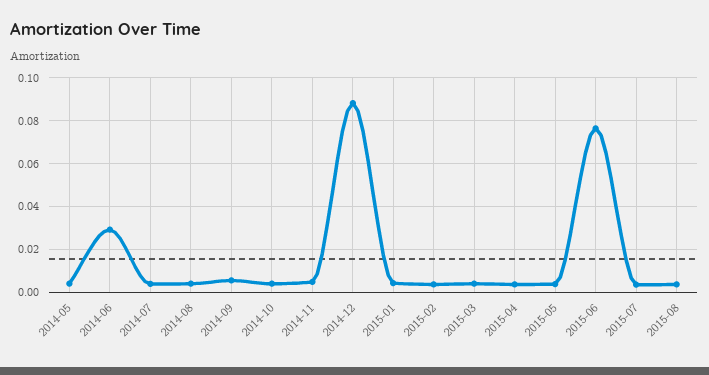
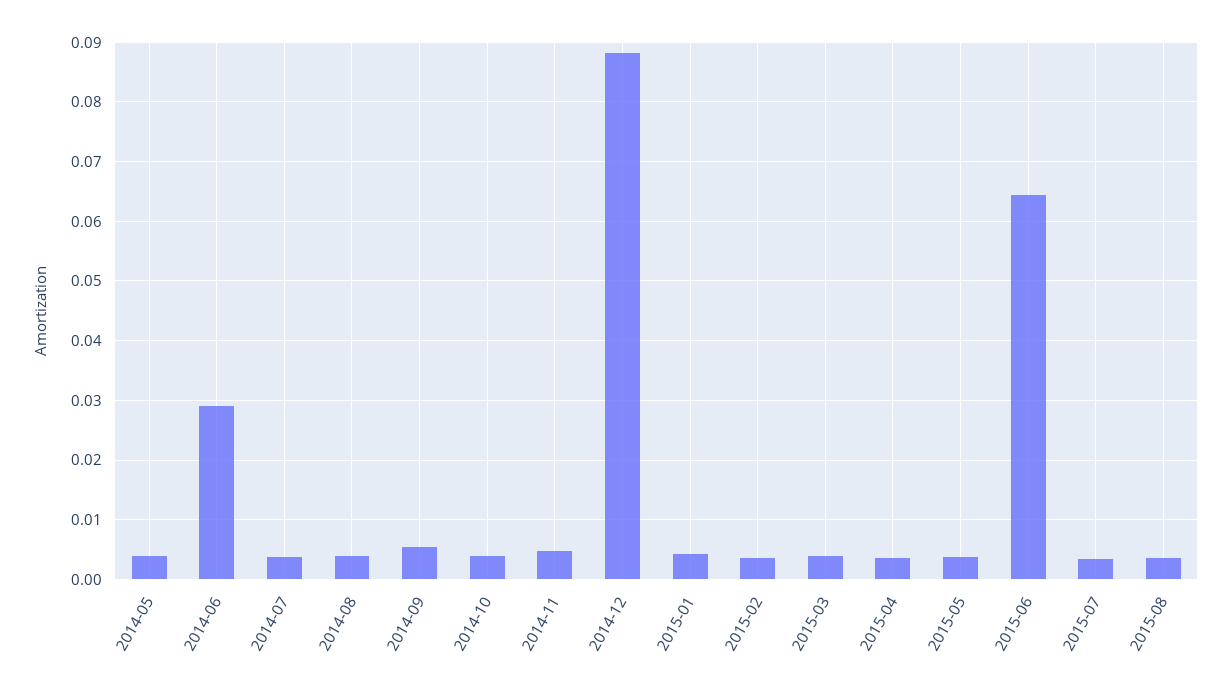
2015-06: 0.075 -> 0.064

